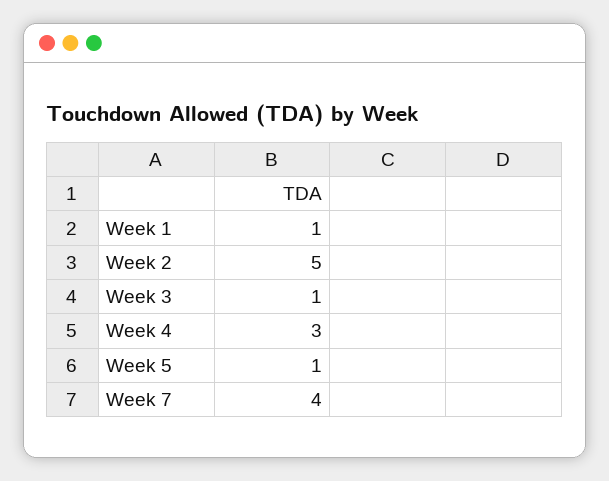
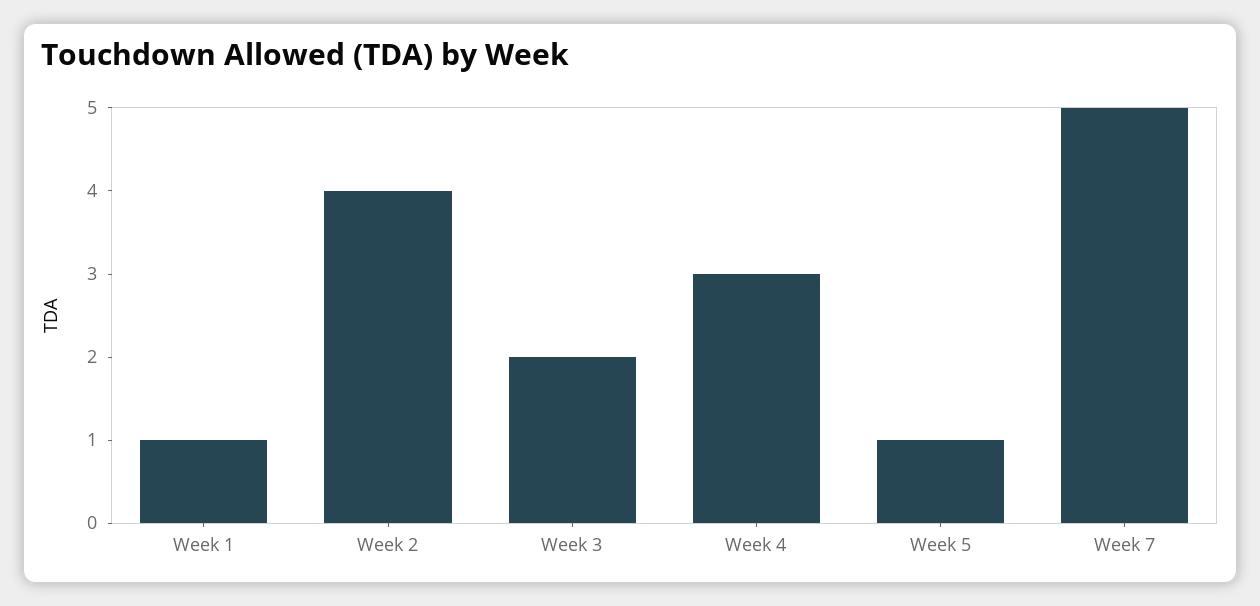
Week 2: 5 -> 4
Week 3: 1 -> 2
Week 7: 4 -> 5

